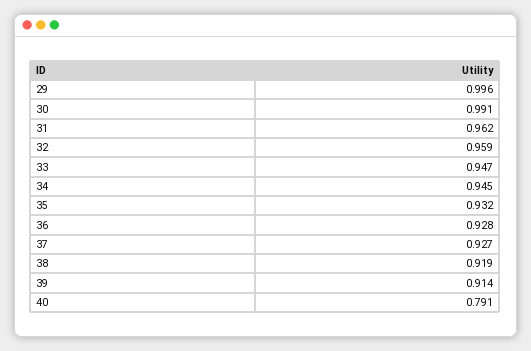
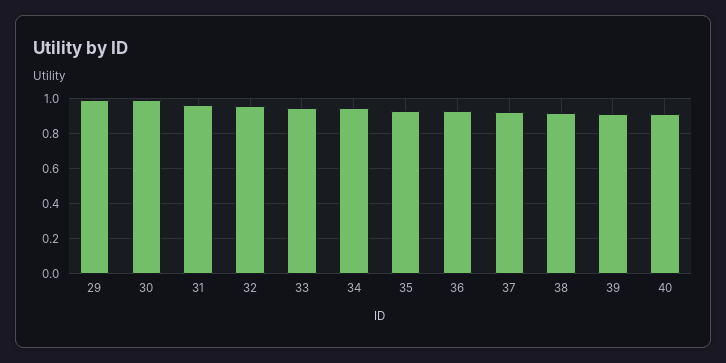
40: 0.791 -> 0.9

